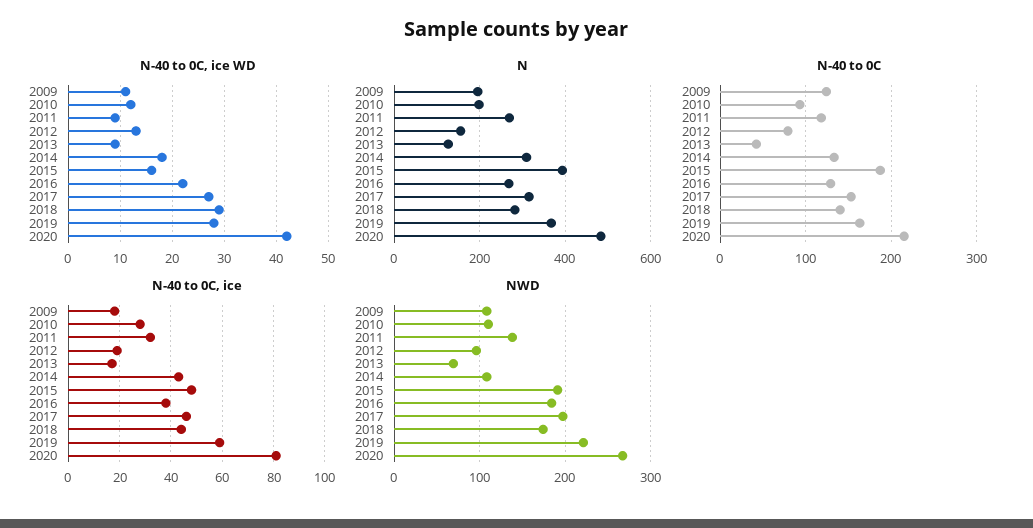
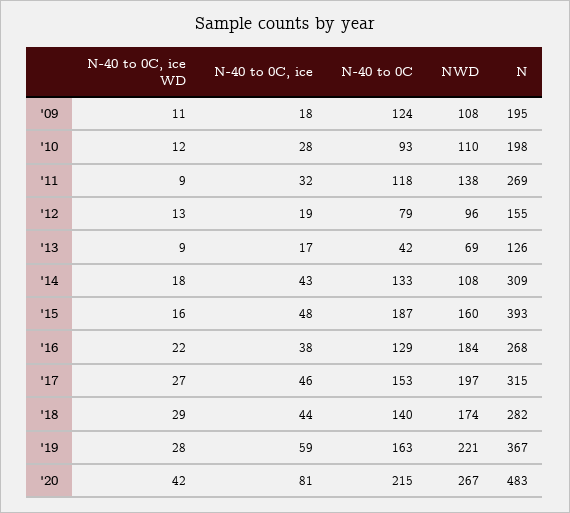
NWD, 2015: 190 -> 160

